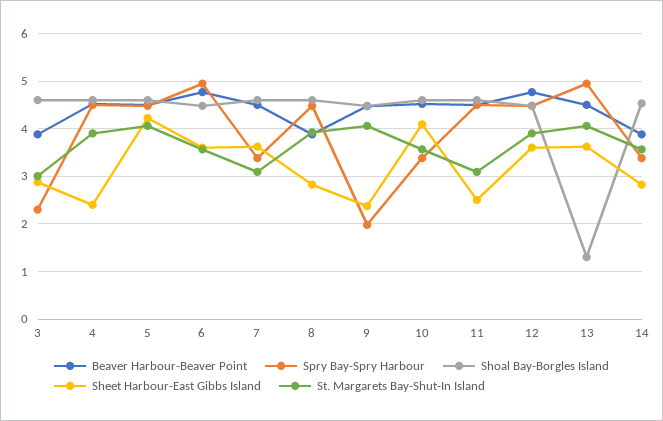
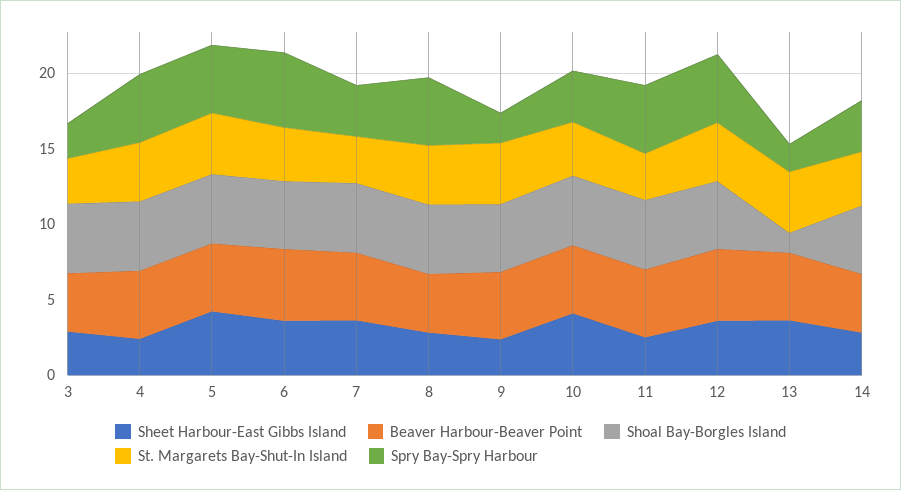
Spry Bay-Spry Harbour, 13: 5 -> 2

